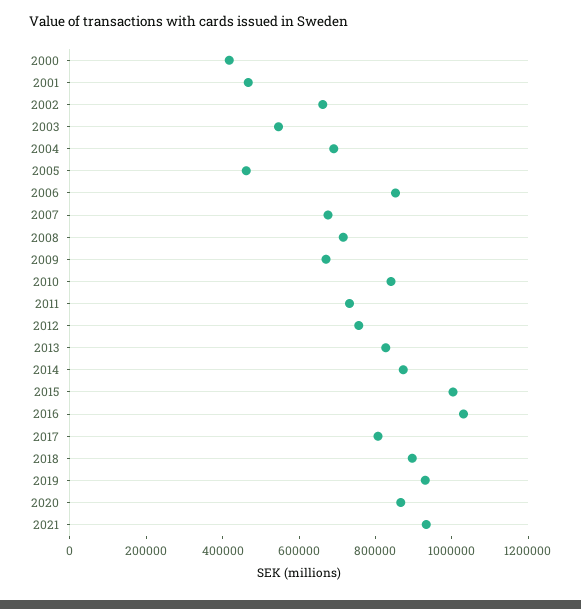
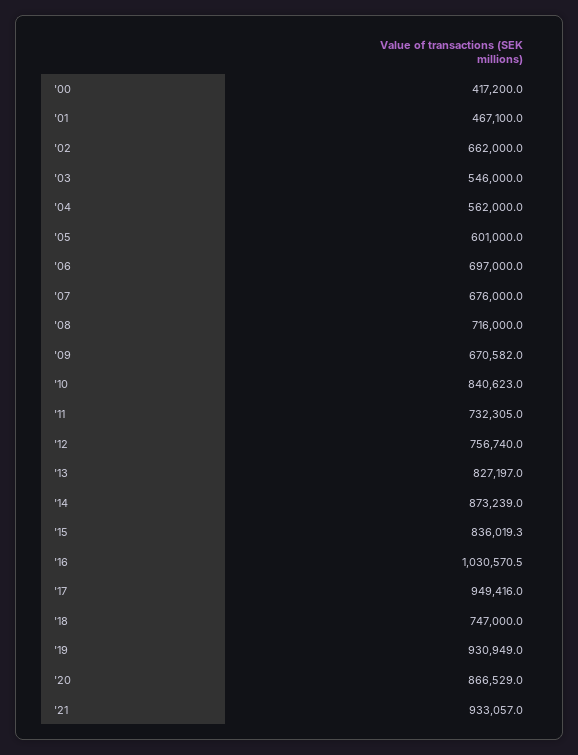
2004: 700000 -> 562000
2005: 450000 -> 601000
2006: 850000 -> 697000
2015: 1000000 -> 836019.3
2017: 800000 -> 949416
2018: 900000 -> 747000

